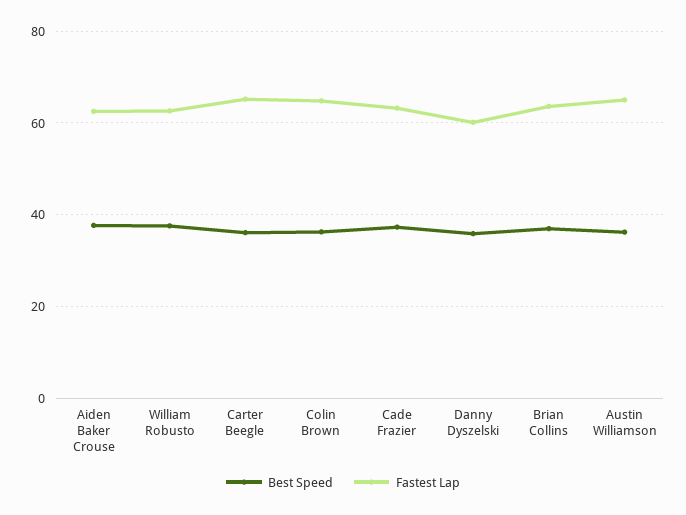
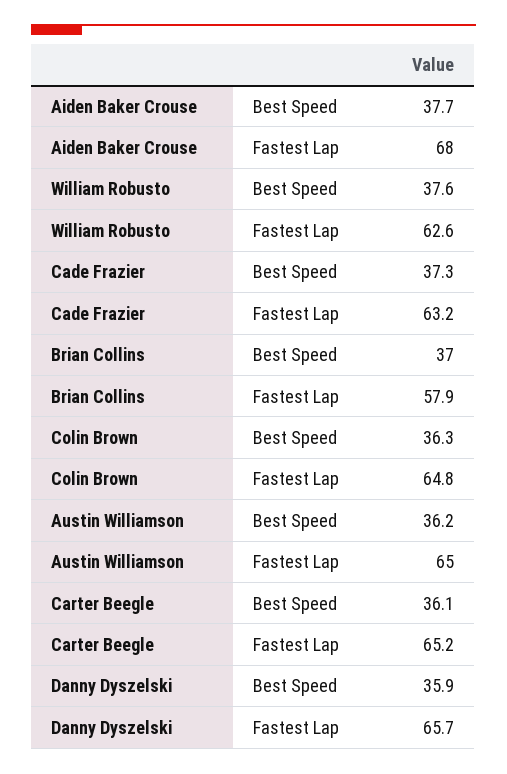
Fastest Lap, Aiden Baker Crouse: 62 -> 68
Fastest Lap, Danny Dyszelski: 60 -> 65.7
Fastest Lap, Brian Collins: 64 -> 57.9

